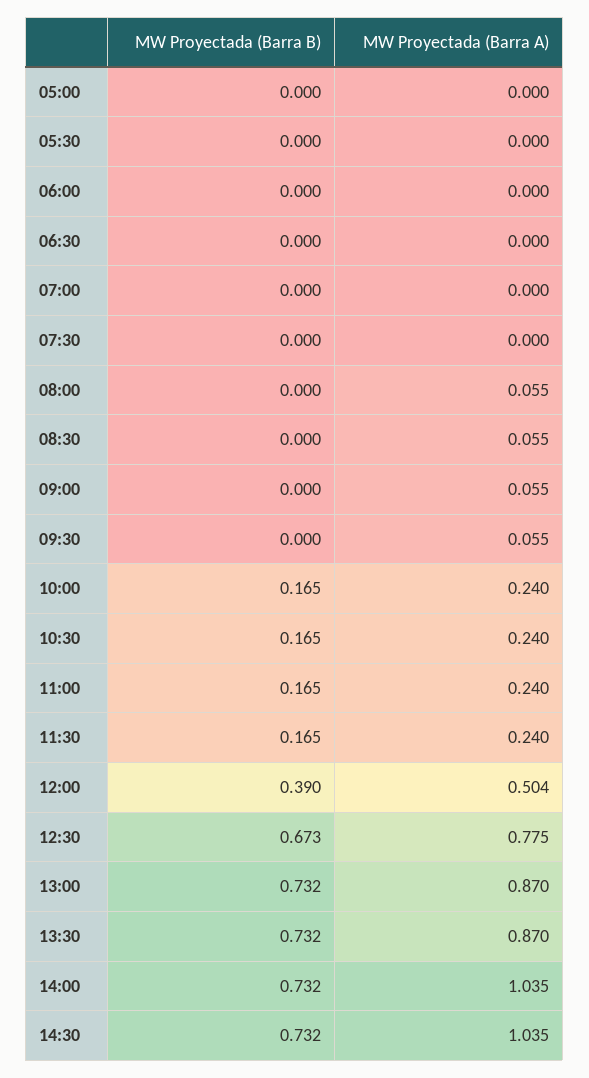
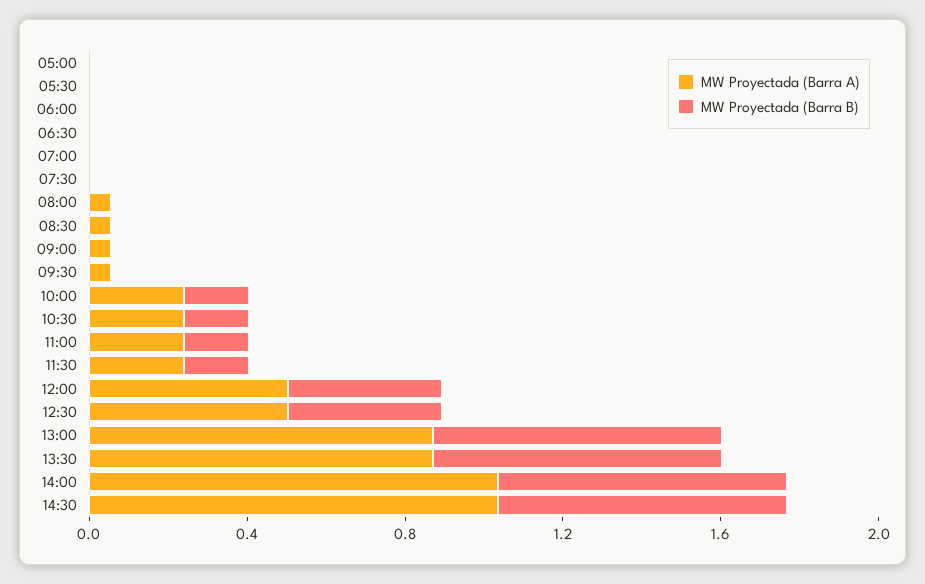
MW Proyectada (Barra B), 12:30: 0.673 -> 0.4
MW Proyectada (Barra A), 12:30: 0.775 -> 0.5

